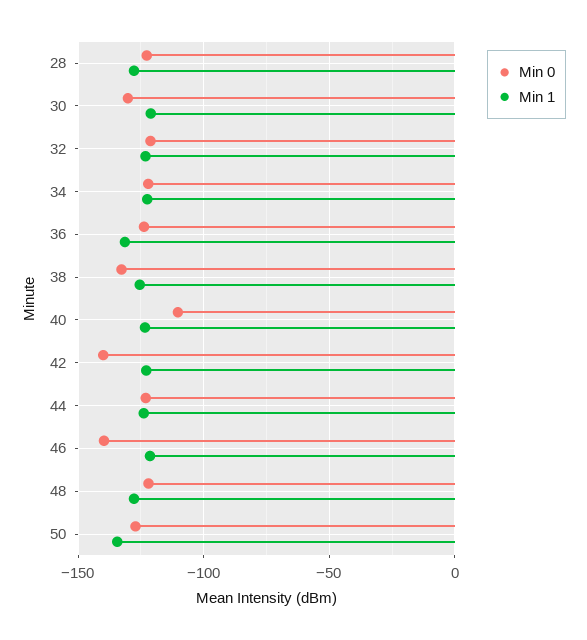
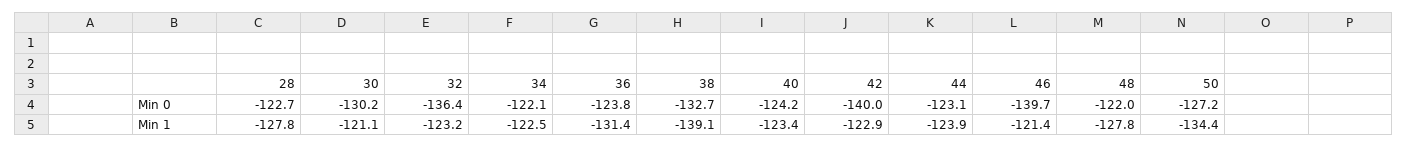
Min 0, 32: -120 -> -136.4
Min 1, 38: -125 -> -139.1
Min 0, 40: -110 -> -124.2

